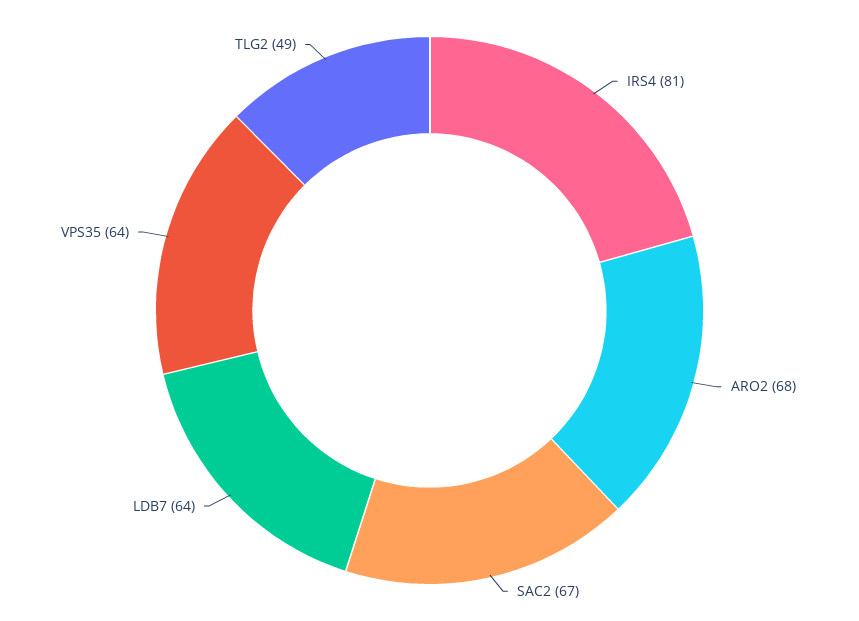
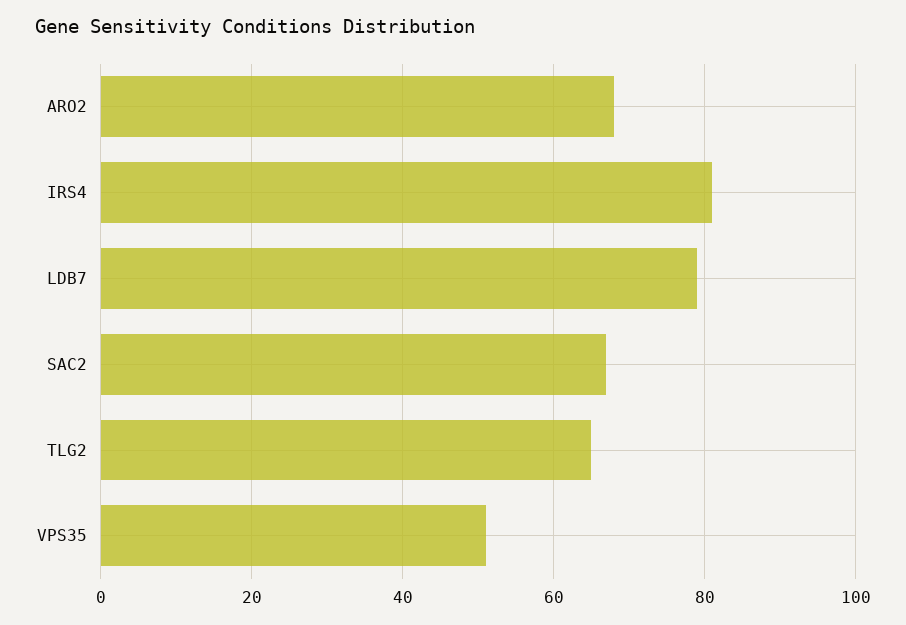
LDB7: 64 -> 80
VPS35: 64 -> 50
TLG2: 49 -> 65

